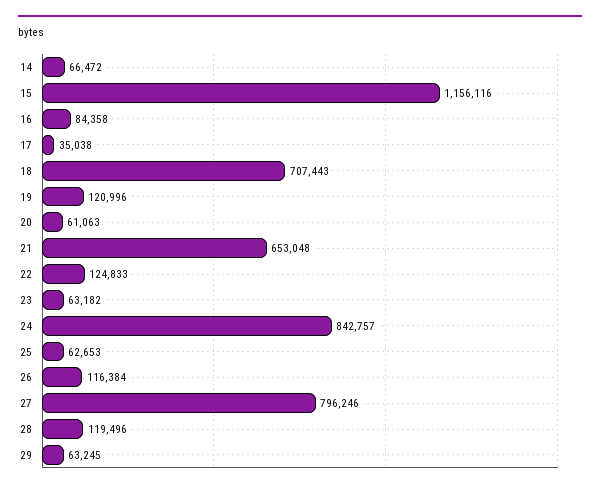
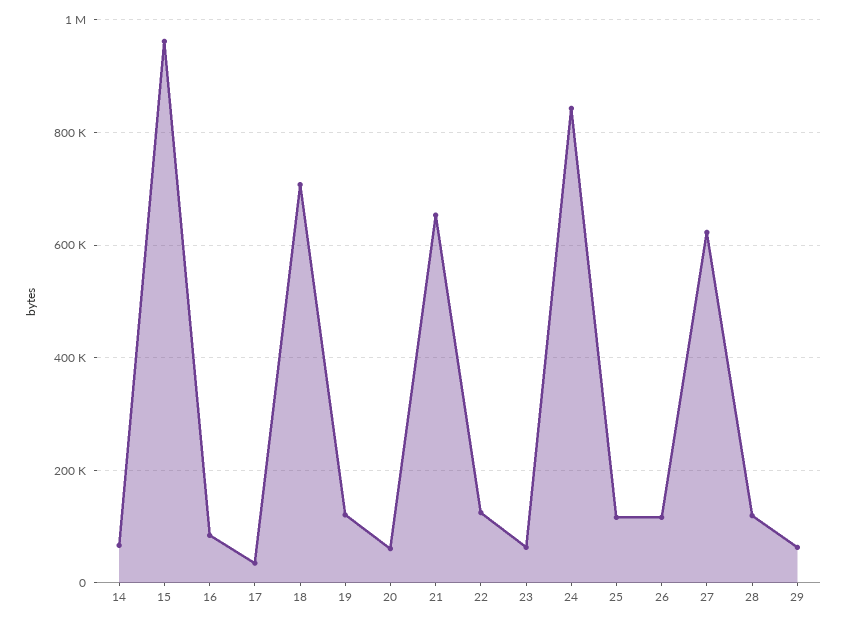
15: 1156116 -> 960000
25: 62653 -> 120000
27: 796246 -> 620000

